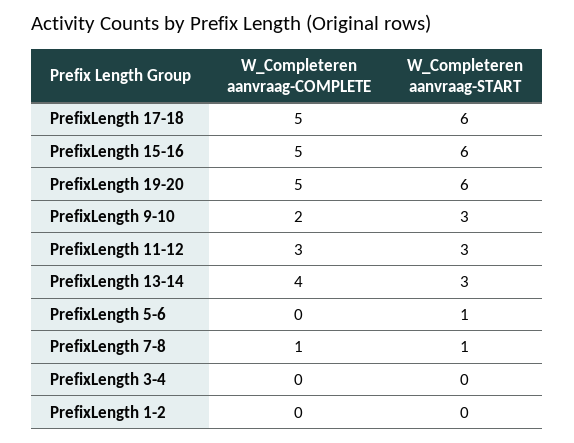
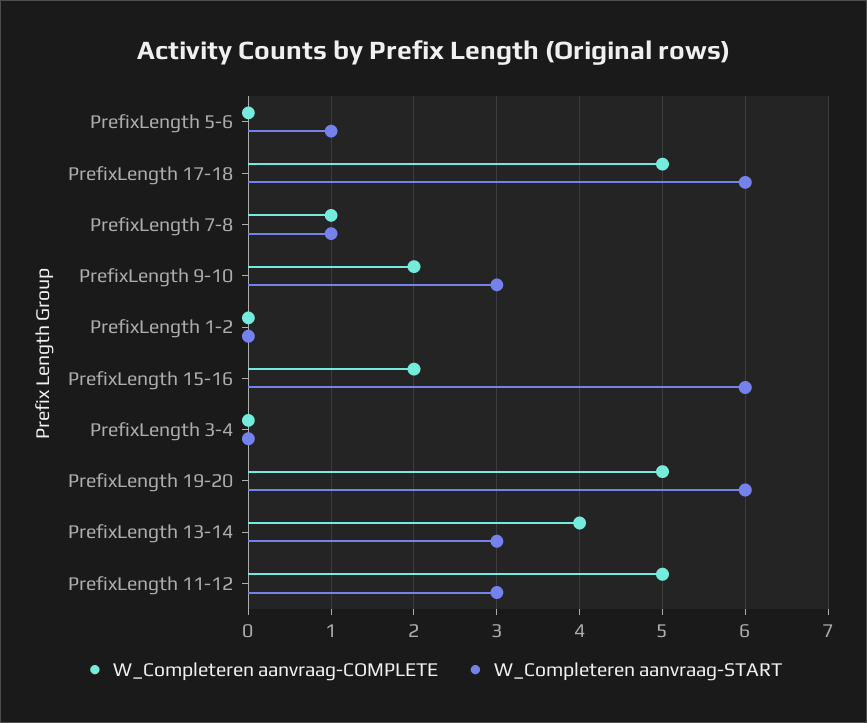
W_Completeren aanvraag-COMPLETE, PrefixLength 15-16: 5 -> 2
W_Completeren aanvraag-COMPLETE, PrefixLength 11-12: 3 -> 5

